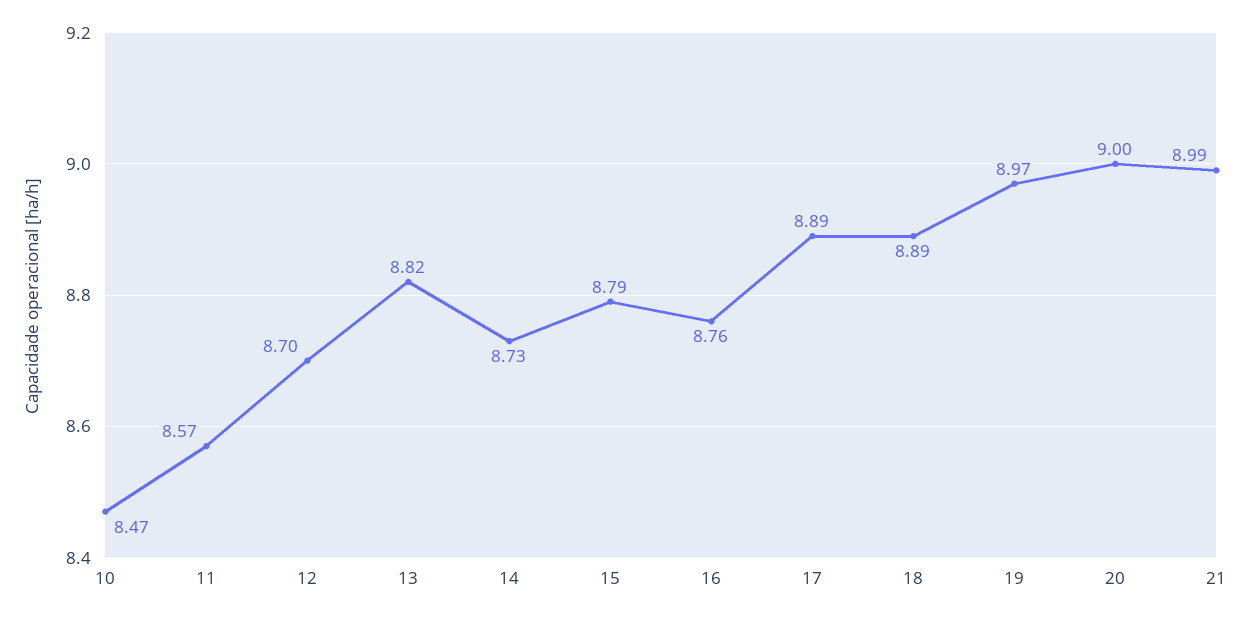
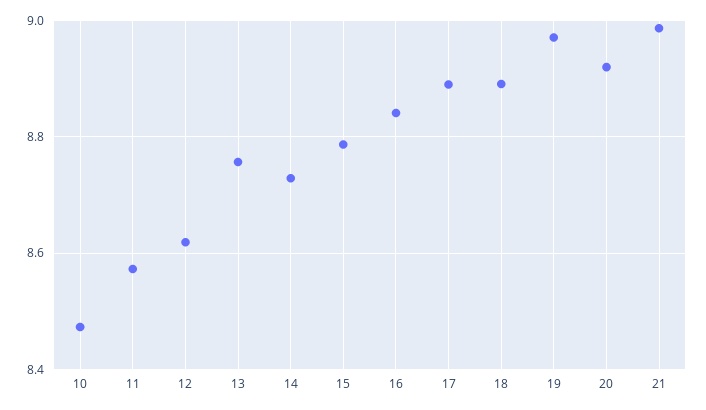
12: 8.7 -> 8.62
13: 8.82 -> 8.76
16: 8.76 -> 8.84
20: 9 -> 8.92

